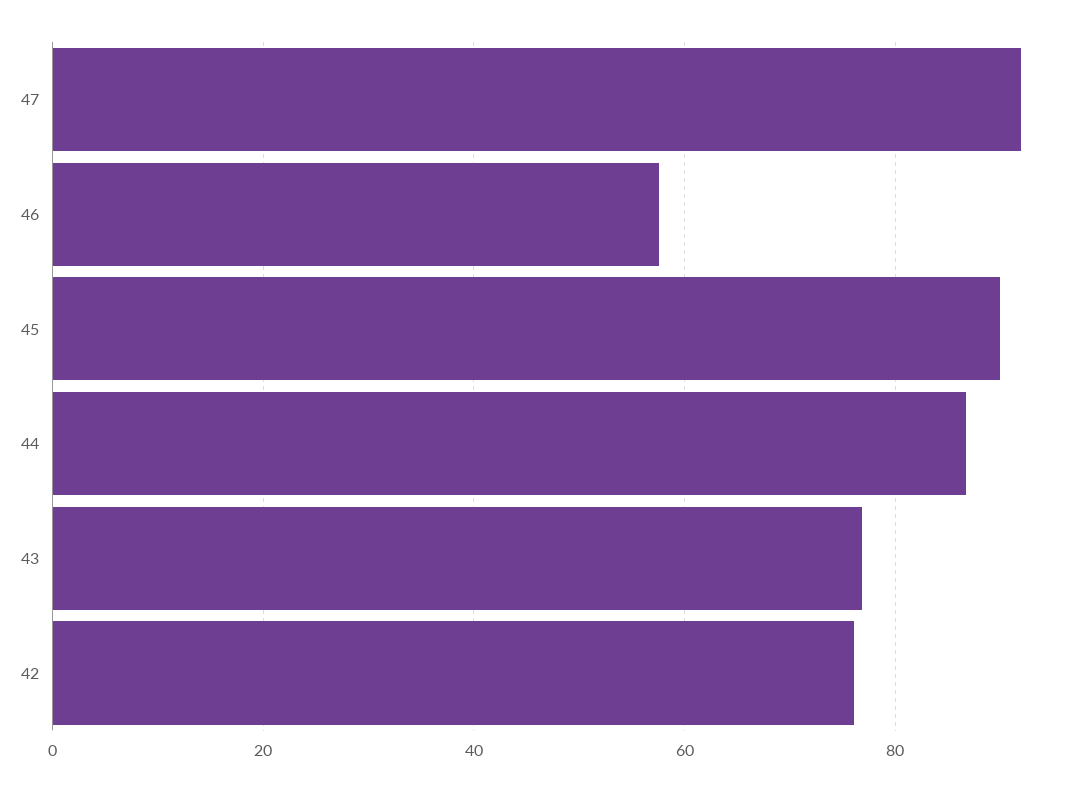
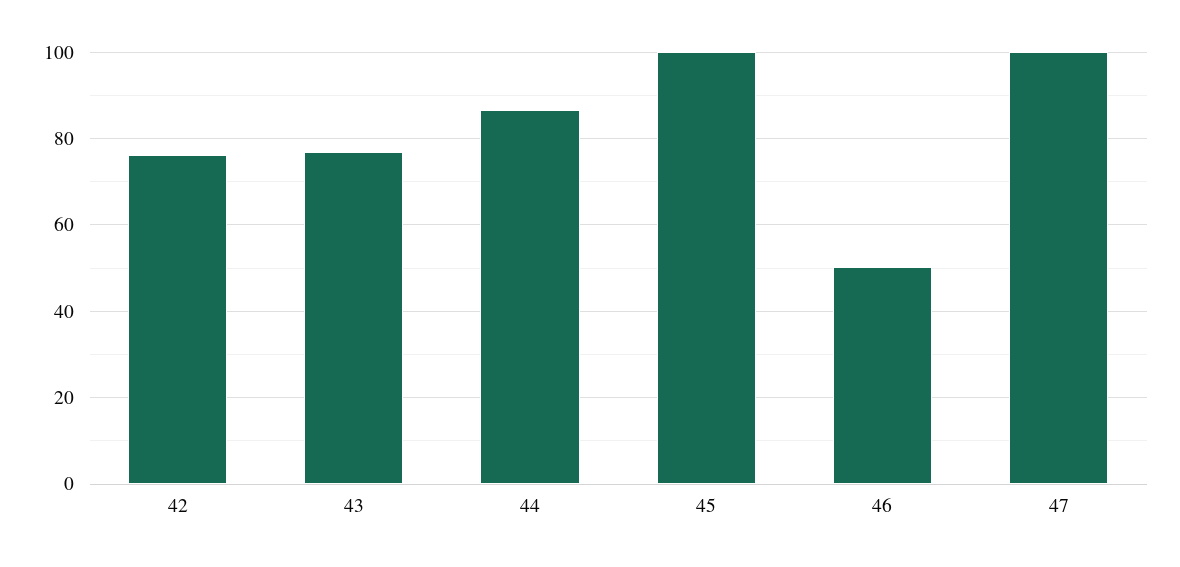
47: 92 -> 100
46: 58 -> 50
45: 90 -> 100

